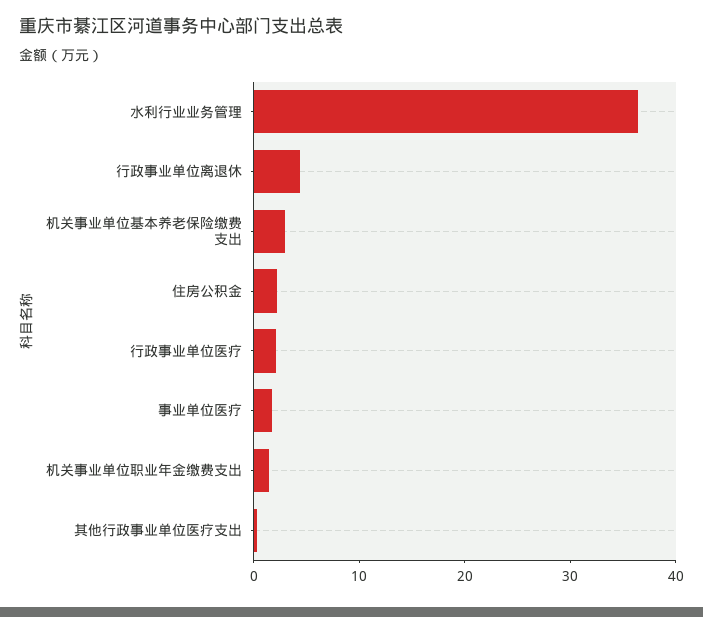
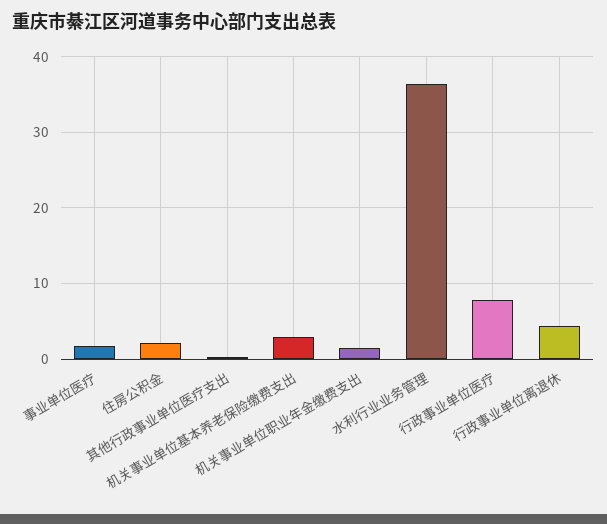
行政事业单位医疗: 2 -> 8

